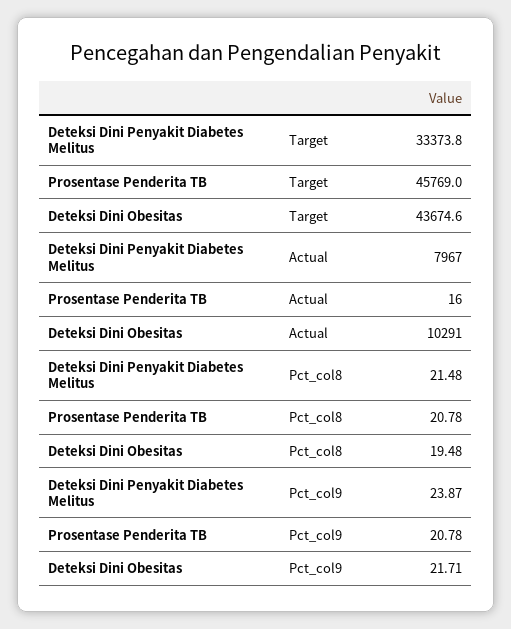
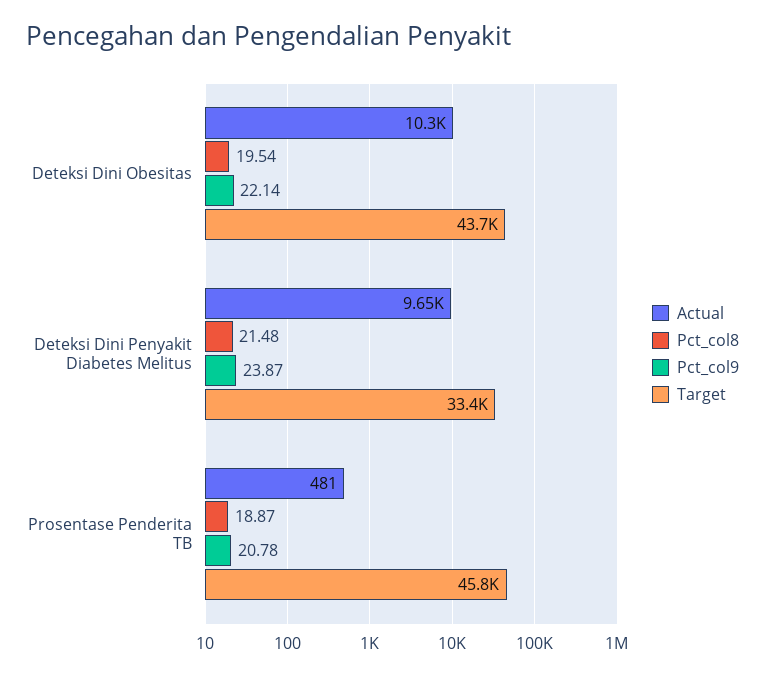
Actual, Deteksi Dini Penyakit Diabetes Melitus: 7967 -> 9650
Actual, Prosentase Penderita TB: 16 -> 481
Pct_col8, Prosentase Penderita TB: 20.78 -> 18.87
Pct_col8, Deteksi Dini Obesitas: 19.48 -> 19.54
Pct_col9, Deteksi Dini Obesitas: 21.71 -> 22.14

